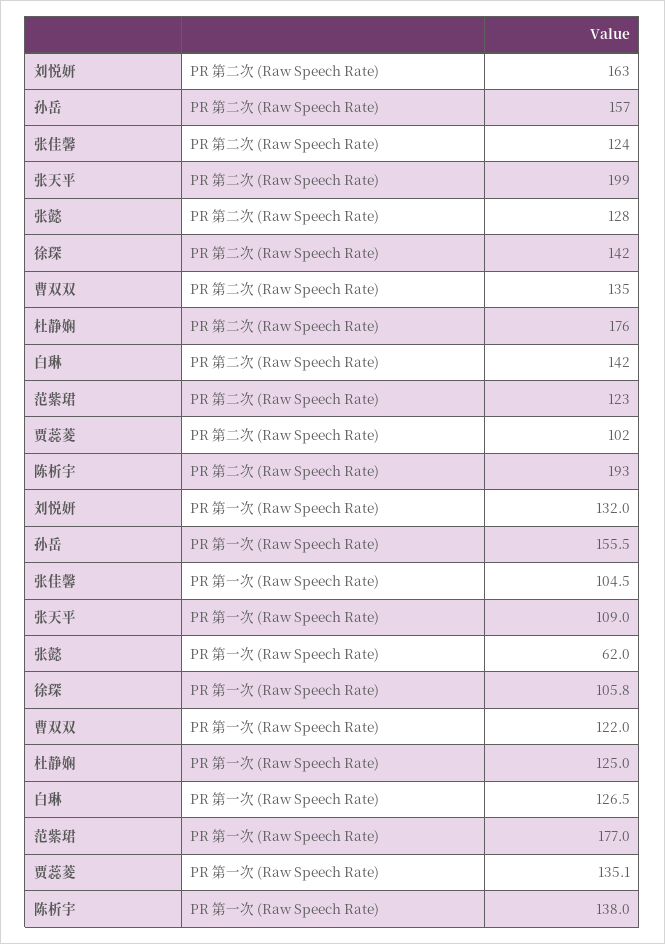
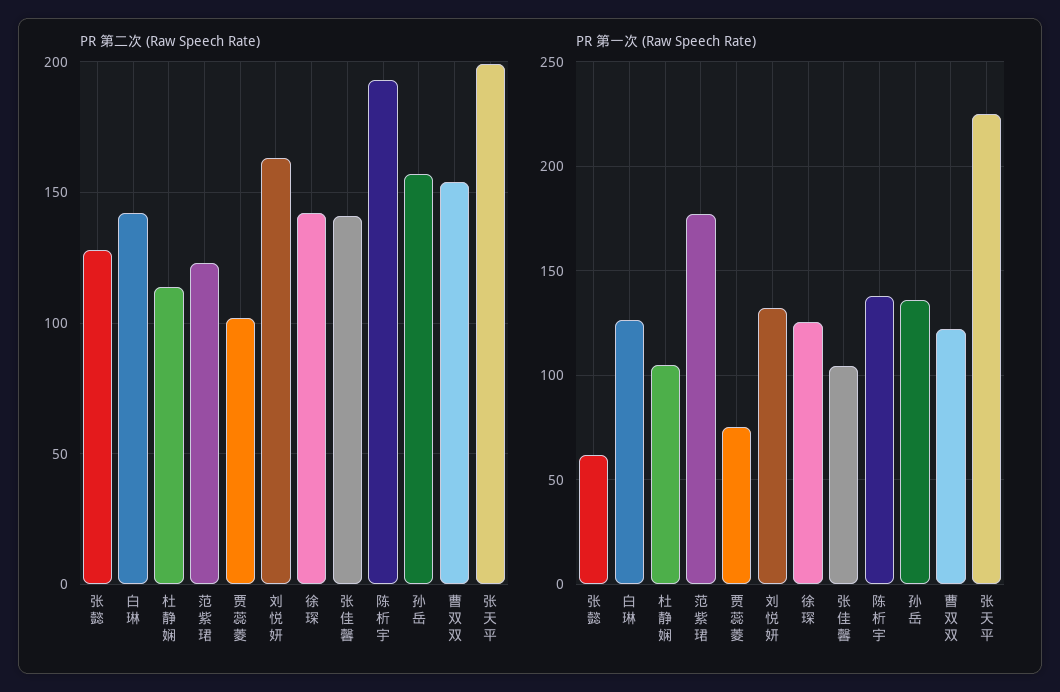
PR 第二次 (Raw Speech Rate), 张佳馨: 124 -> 140
PR 第二次 (Raw Speech Rate), 曹双双: 135 -> 155
PR 第二次 (Raw Speech Rate), 杜静娴: 176 -> 115
PR 第一次 (Raw Speech Rate), 孙岳: 155.5 -> 135
PR 第一次 (Raw Speech Rate), 张天平: 109 -> 225
PR 第一次 (Raw Speech Rate), 徐琛: 105.8 -> 125
PR 第一次 (Raw Speech Rate), 杜静娴: 125 -> 105
PR 第一次 (Raw Speech Rate), 贾蕊菱: 135.1 -> 75

